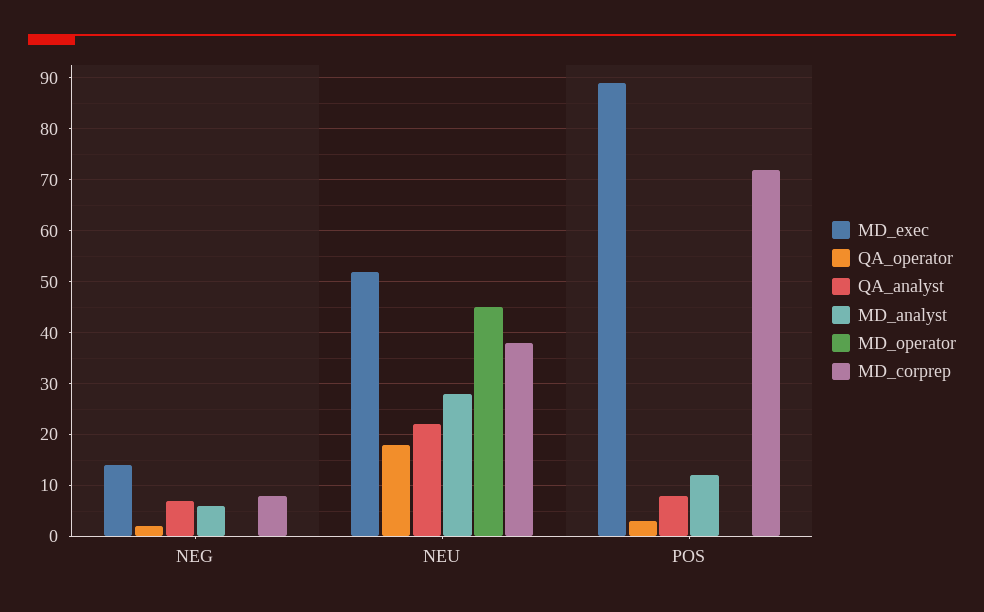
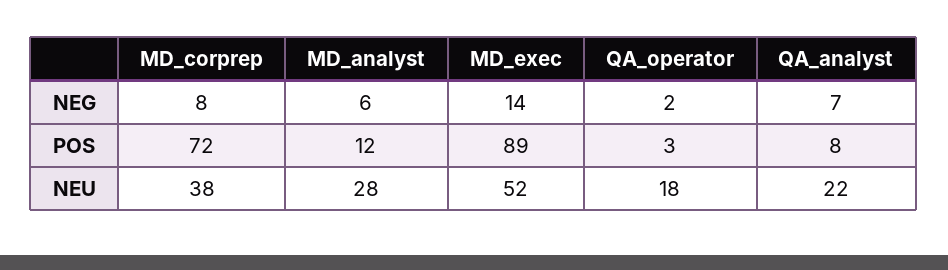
MD_operator, NEG: 0 -> none
MD_operator, NEU: 45 -> none
MD_operator, POS: 0 -> none

